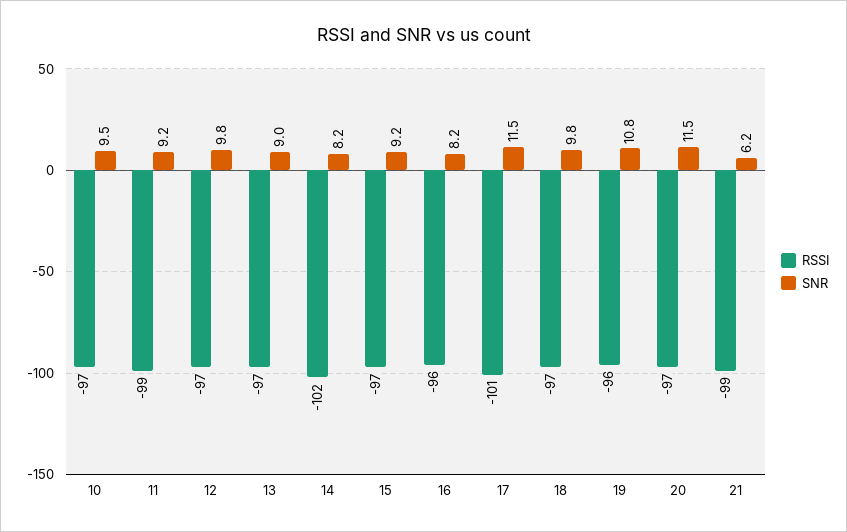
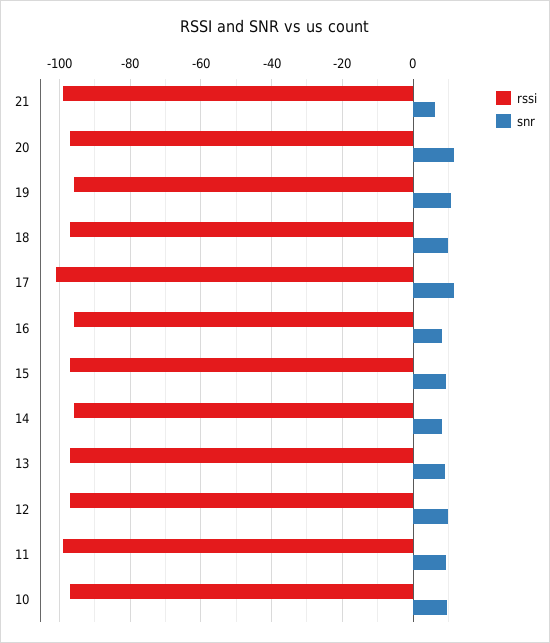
RSSI, 14: -102 -> -96

